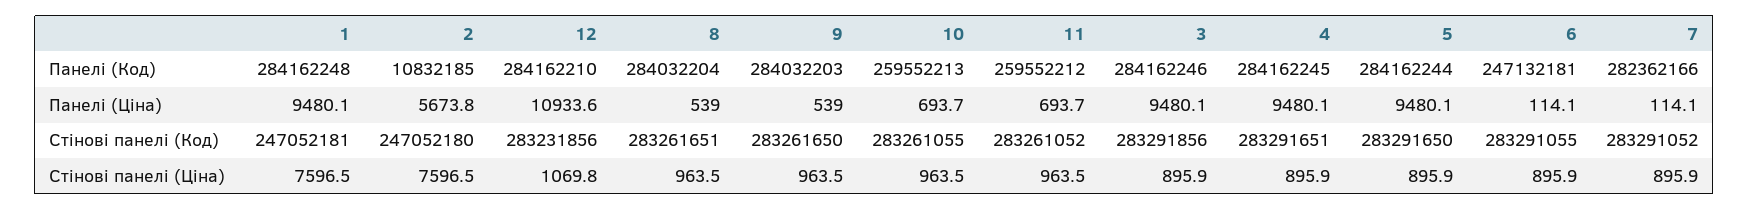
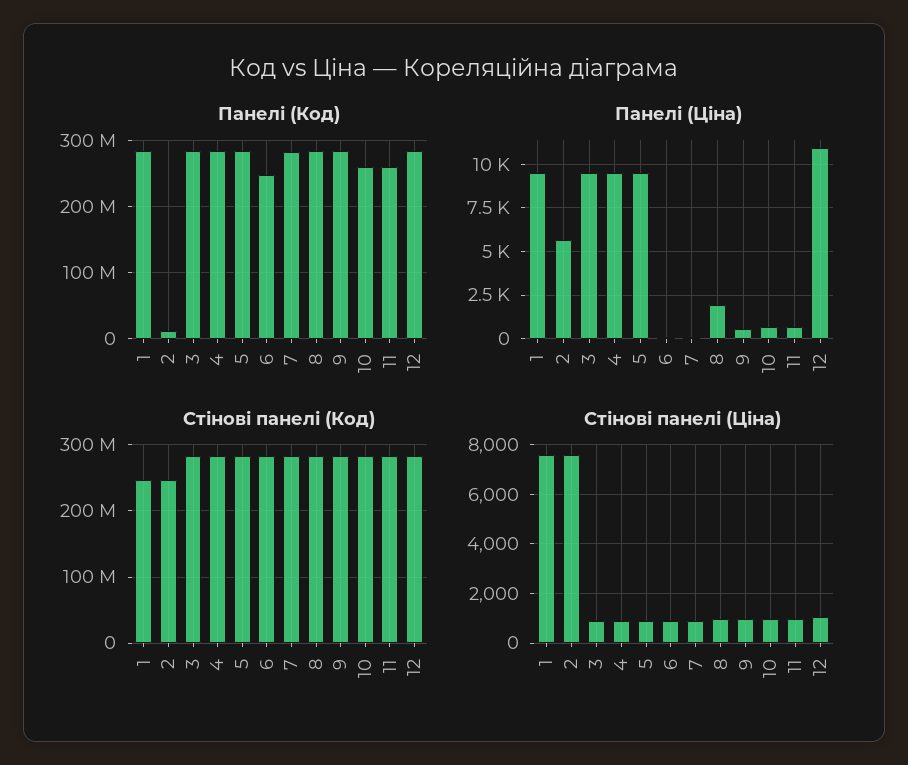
Панелі (Ціна), 8: 539 -> 2000

